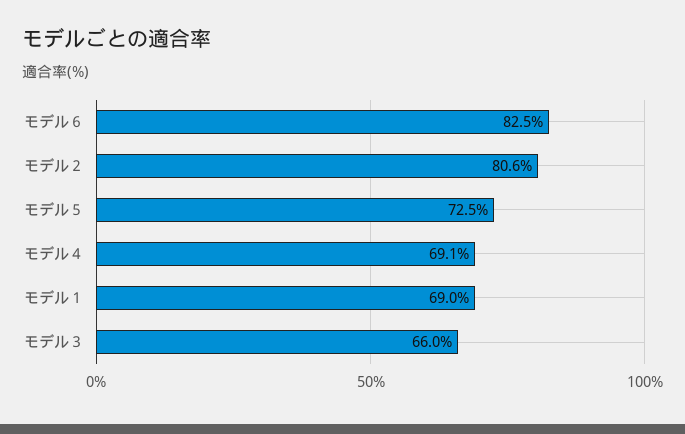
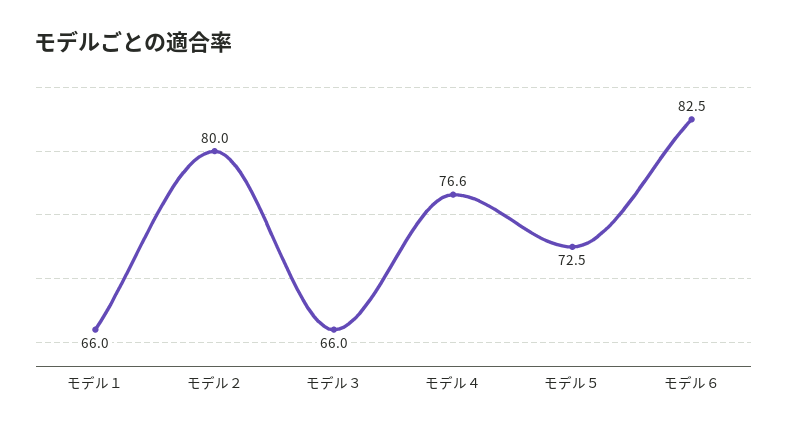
モデル２: 80.6 -> 80
モデル４: 69.1 -> 76.6
モデル１: 69 -> 66

